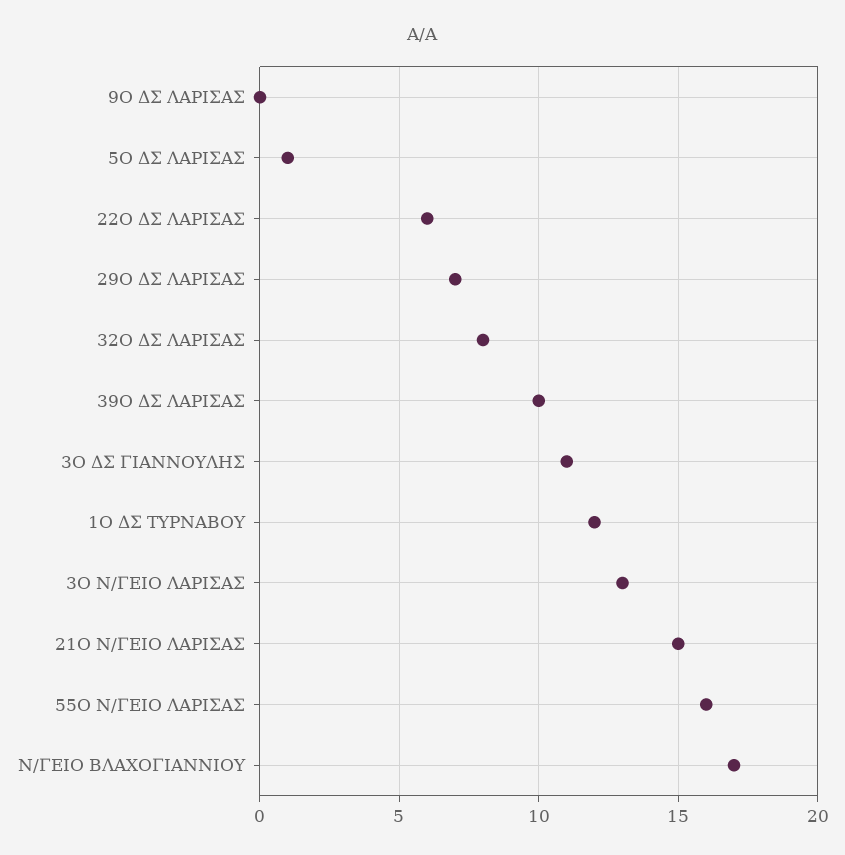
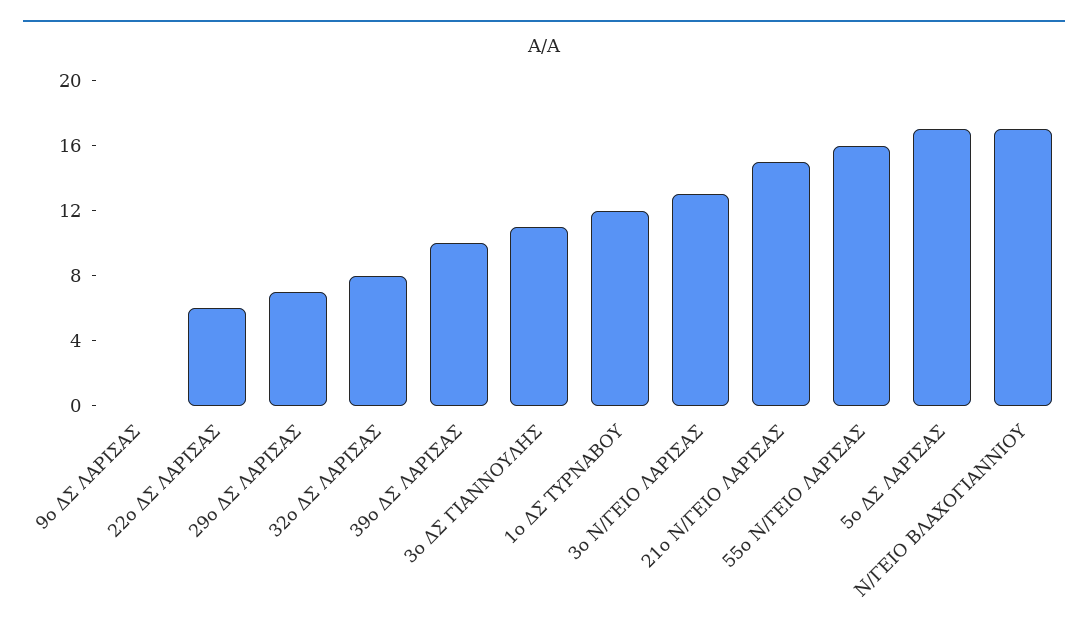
5Ο ΔΣ ΛΑΡΙΣΑΣ: 1 -> 17

